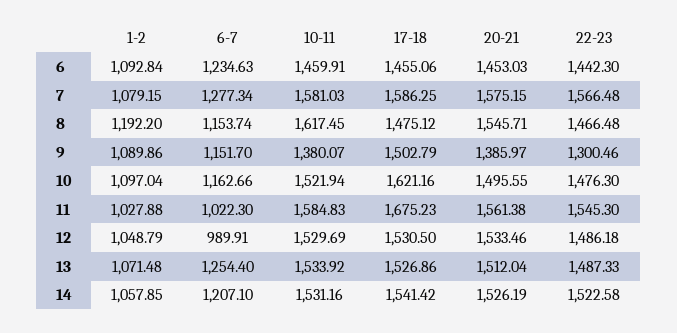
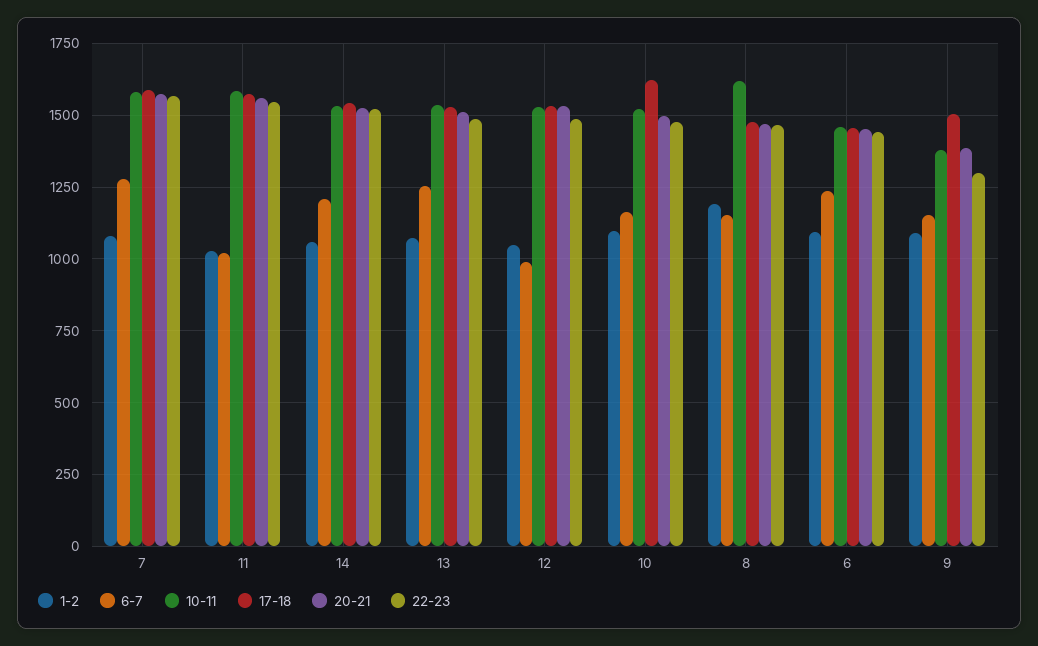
20-21, 8: 1545.71 -> 1475
17-18, 11: 1675.23 -> 1575

